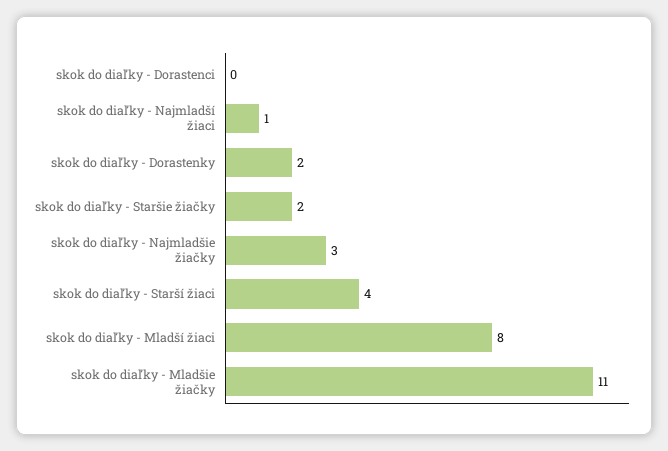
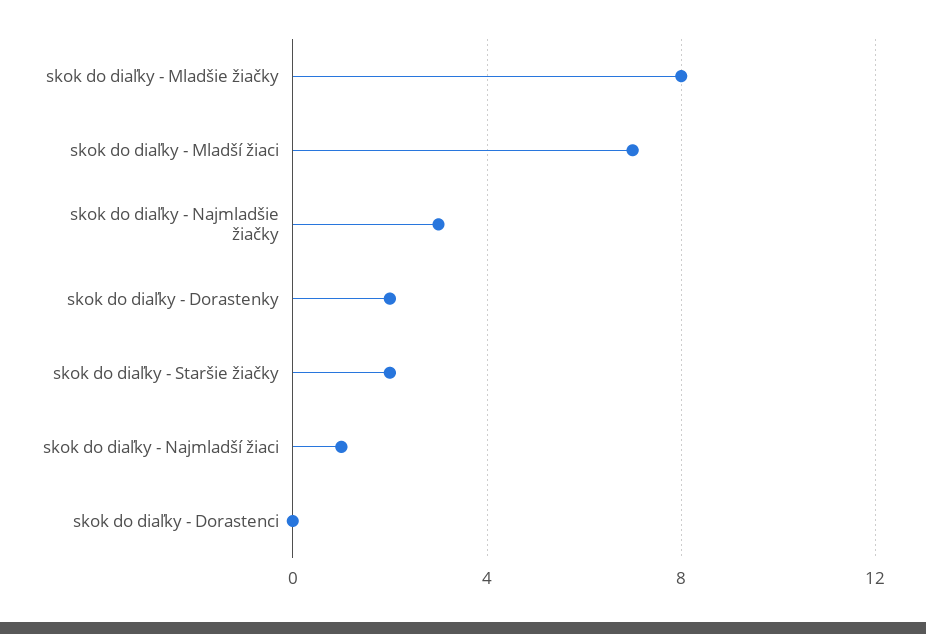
skok do diaľky - Starší žiaci: 4 -> none
skok do diaľky - Mladší žiaci: 8 -> 7
skok do diaľky - Mladšie žiačky: 11 -> 8

